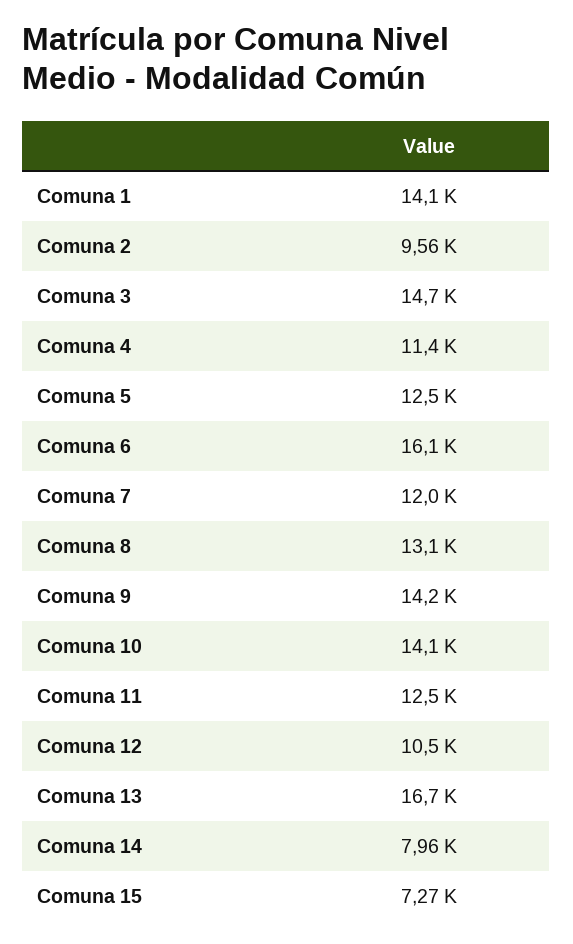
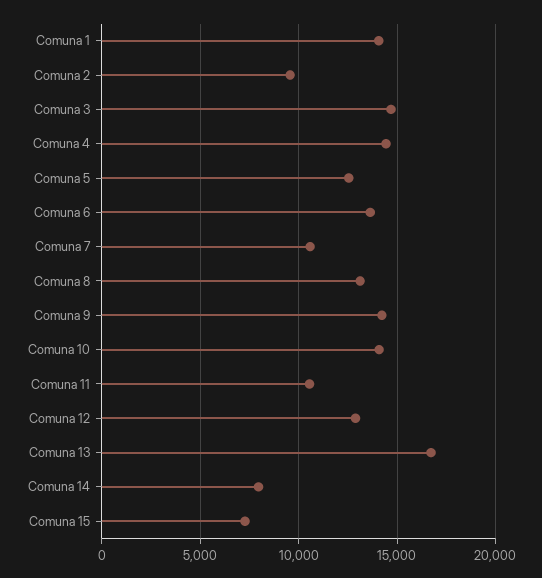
Comuna 4: 11400 -> 14500
Comuna 6: 16100 -> 13500
Comuna 7: 12000 -> 10500
Comuna 11: 12500 -> 10500
Comuna 12: 10500 -> 13000

